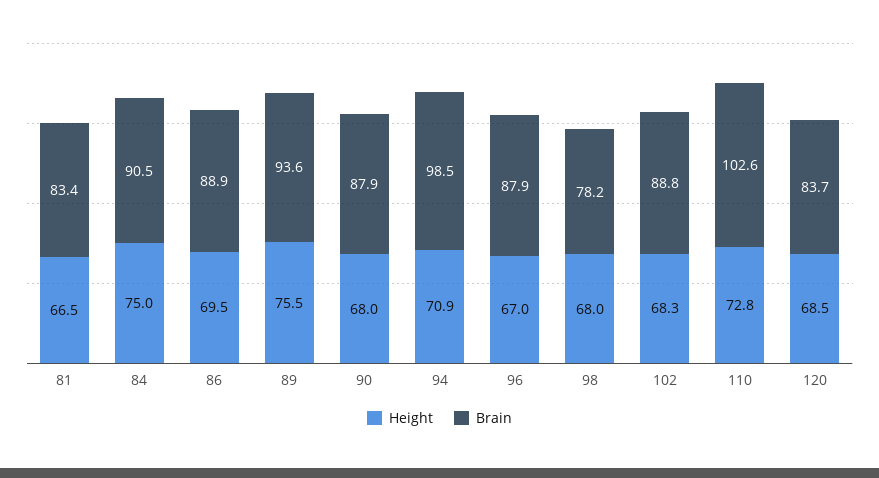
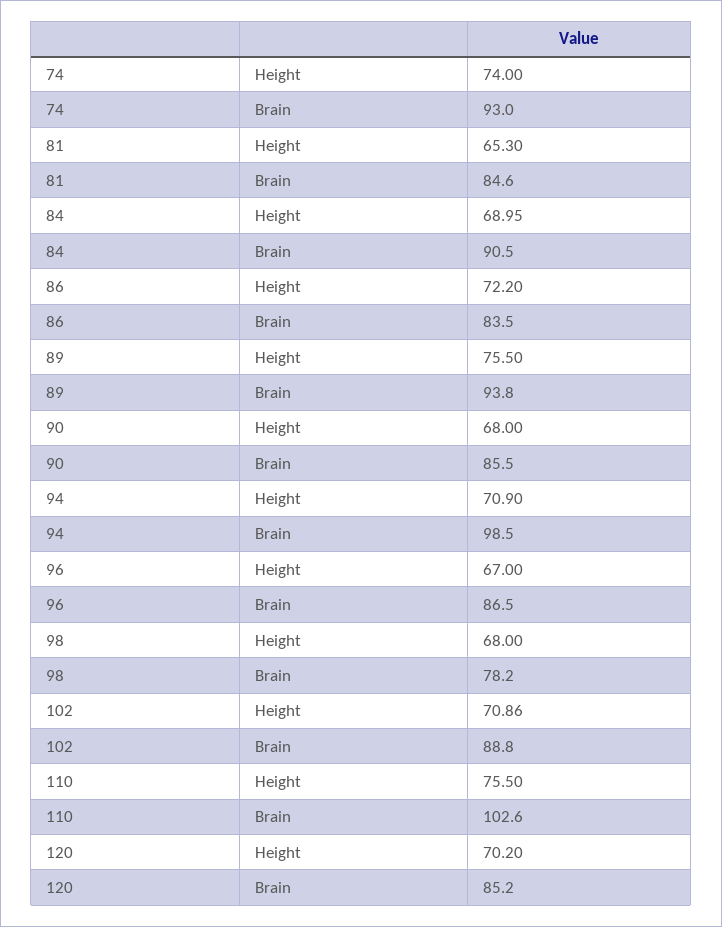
Height, 81: 66.5 -> 65.3
Brain, 81: 83.4 -> 84.6
Height, 84: 75 -> 68.95
Height, 86: 69.5 -> 72.2
Brain, 86: 88.9 -> 83.5
Brain, 89: 93.6 -> 93.8
Brain, 90: 87.9 -> 85.5
Brain, 96: 87.9 -> 86.5
Height, 102: 68.3 -> 70.86
Height, 110: 72.8 -> 75.5
Height, 120: 68.5 -> 70.2
Brain, 120: 83.7 -> 85.2
Height, 74: none -> 74
Brain, 74: none -> 93

